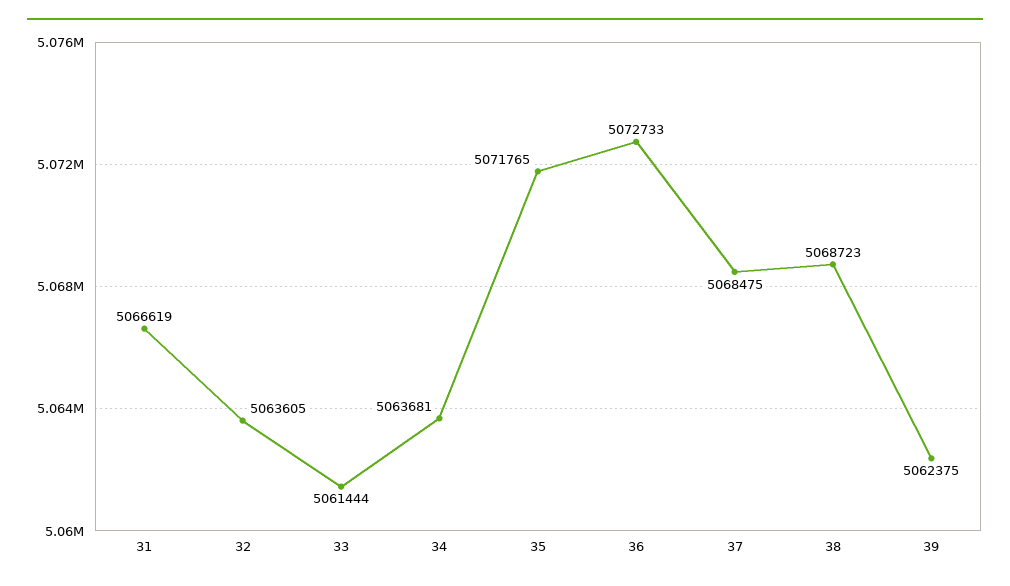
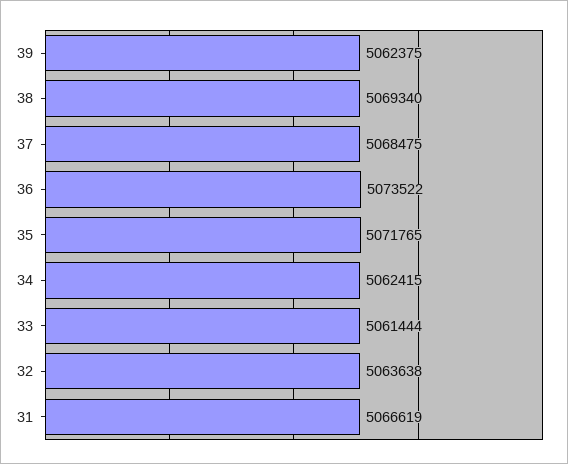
32: 5063605 -> 5063638
34: 5063681 -> 5062415
36: 5072733 -> 5073522
38: 5068723 -> 5069340

